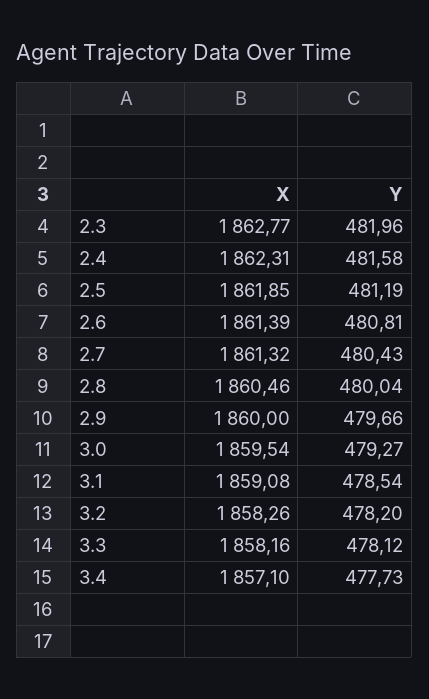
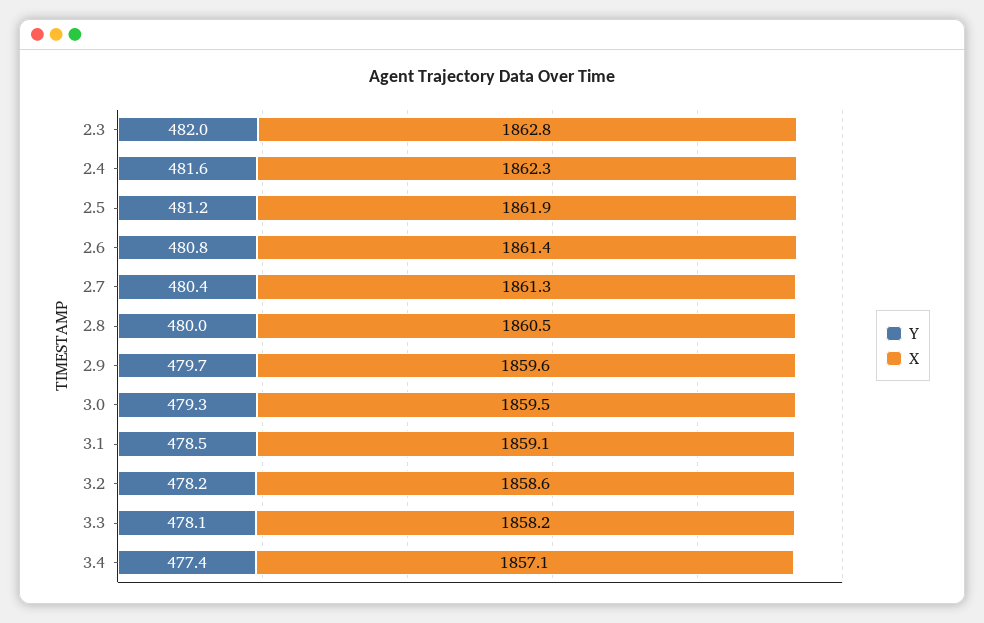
X, 2.9: 1860 -> 1859.6
X, 3.2: 1858.26 -> 1858.6
Y, 3.4: 477.73 -> 477.4

